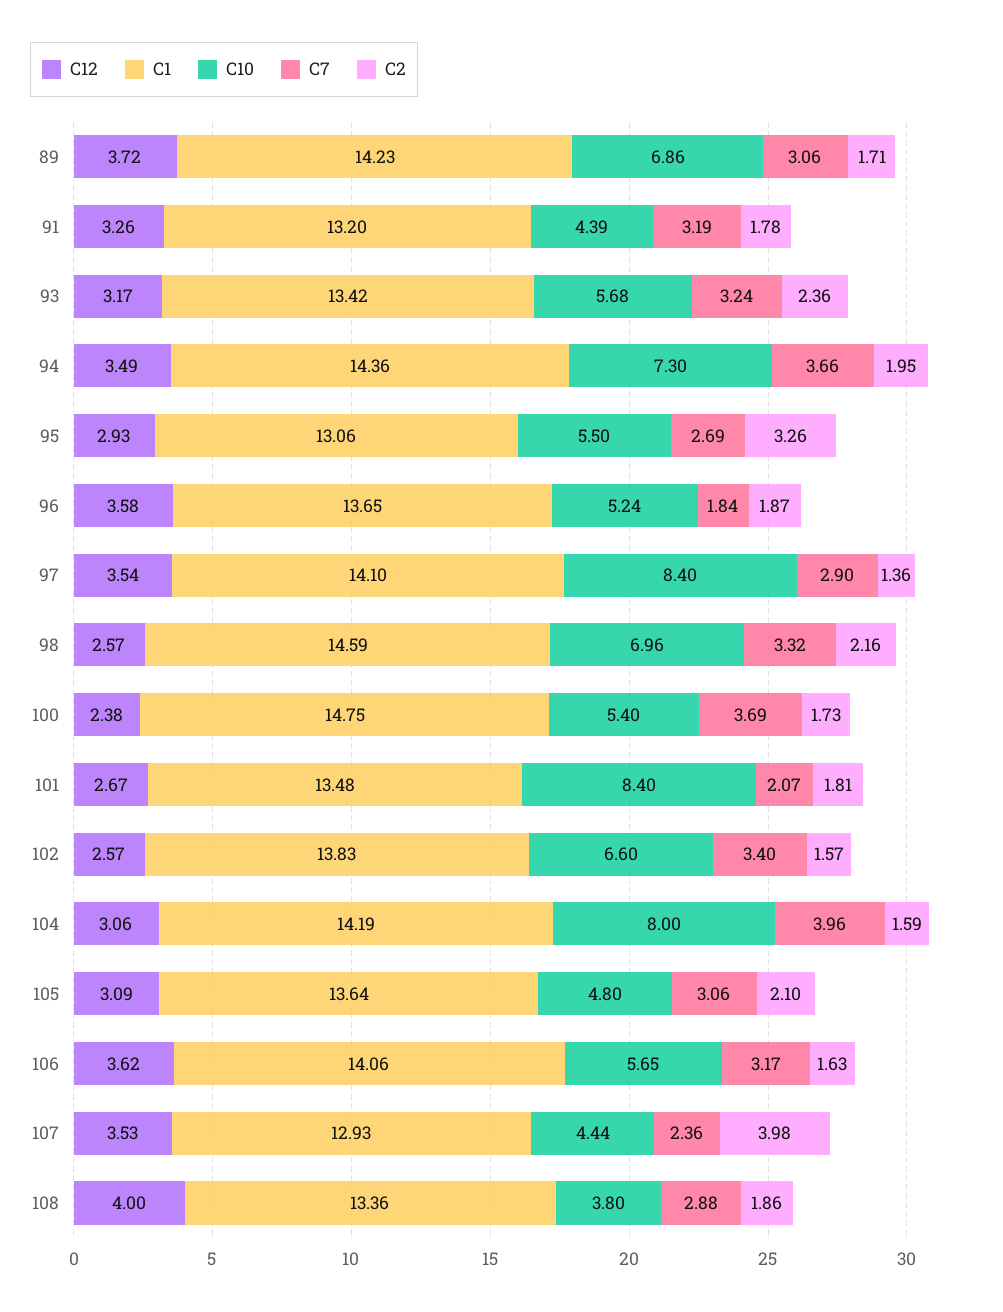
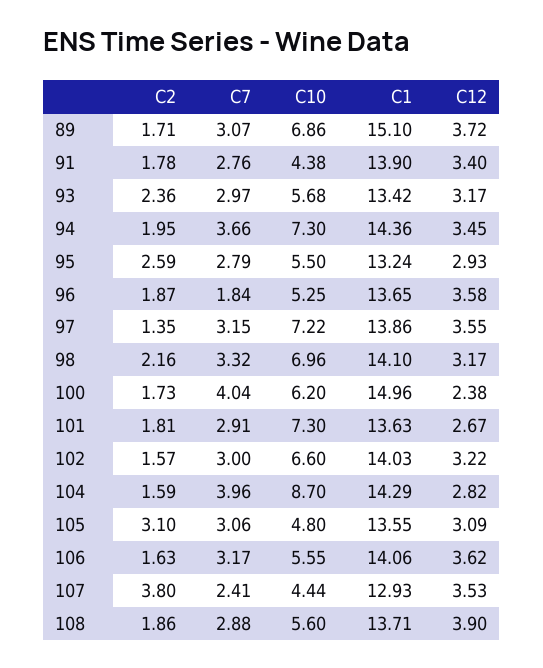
C1, 89: 14.23 -> 15.1
C7, 89: 3.06 -> 3.07
C12, 91: 3.26 -> 3.4
C1, 91: 13.2 -> 13.9
C10, 91: 4.39 -> 4.38
C7, 91: 3.19 -> 2.76
C7, 93: 3.24 -> 2.97
C12, 94: 3.49 -> 3.45
C1, 95: 13.06 -> 13.24
C7, 95: 2.69 -> 2.79
C2, 95: 3.26 -> 2.59
C10, 96: 5.24 -> 5.25
C12, 97: 3.54 -> 3.55
C1, 97: 14.1 -> 13.86
C10, 97: 8.4 -> 7.22
C7, 97: 2.9 -> 3.15
C2, 97: 1.36 -> 1.35
C12, 98: 2.57 -> 3.17
C1, 98: 14.59 -> 14.1
C1, 100: 14.75 -> 14.96
C10, 100: 5.4 -> 6.2
C7, 100: 3.69 -> 4.04
C1, 101: 13.48 -> 13.63
C10, 101: 8.4 -> 7.3
C7, 101: 2.07 -> 2.91
C12, 102: 2.57 -> 3.22
C1, 102: 13.83 -> 14.03
C7, 102: 3.4 -> 3
C12, 104: 3.06 -> 2.82
C1, 104: 14.19 -> 14.29
C10, 104: 8 -> 8.7
C1, 105: 13.64 -> 13.55
C2, 105: 2.1 -> 3.1
C10, 106: 5.65 -> 5.55
C7, 107: 2.36 -> 2.41
C2, 107: 3.98 -> 3.8
C12, 108: 4 -> 3.9
C1, 108: 13.36 -> 13.71
C10, 108: 3.8 -> 5.6

